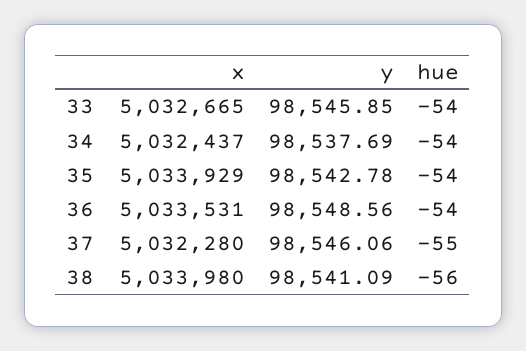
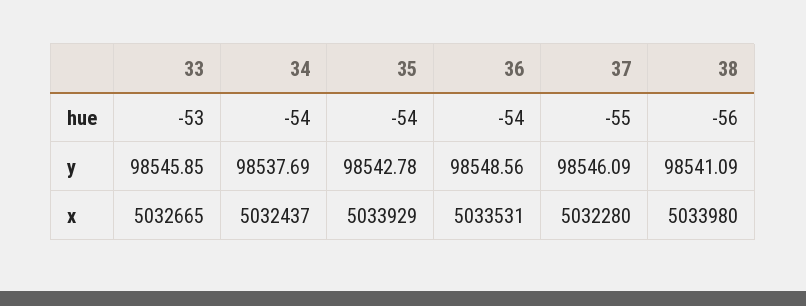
hue, 33: -54 -> -53
y, 37: 98546.06 -> 98546.09

